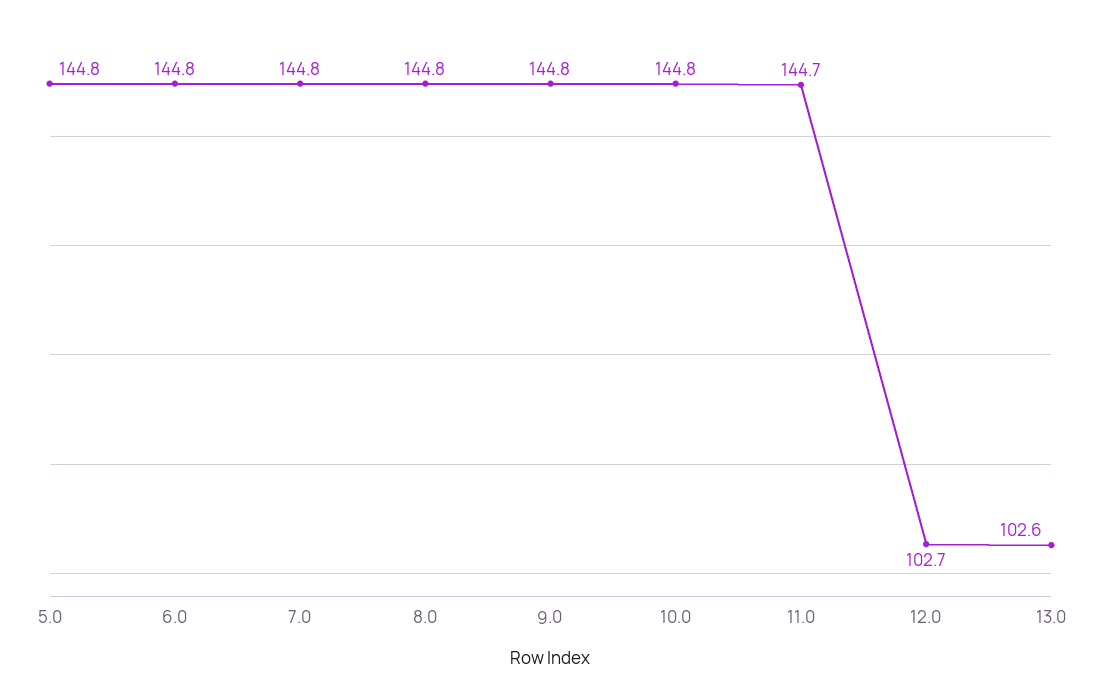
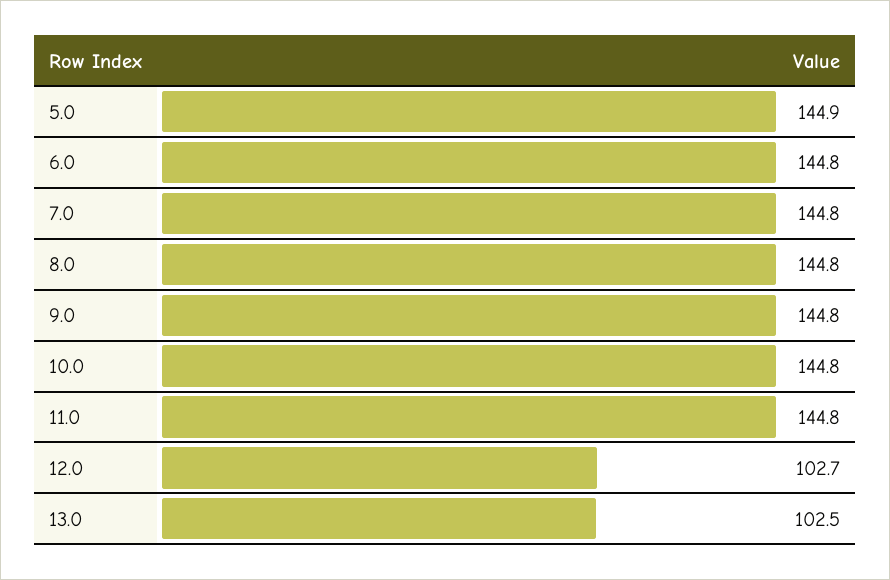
5.0: 144.8 -> 144.9
11.0: 144.7 -> 144.8
13.0: 102.6 -> 102.5

